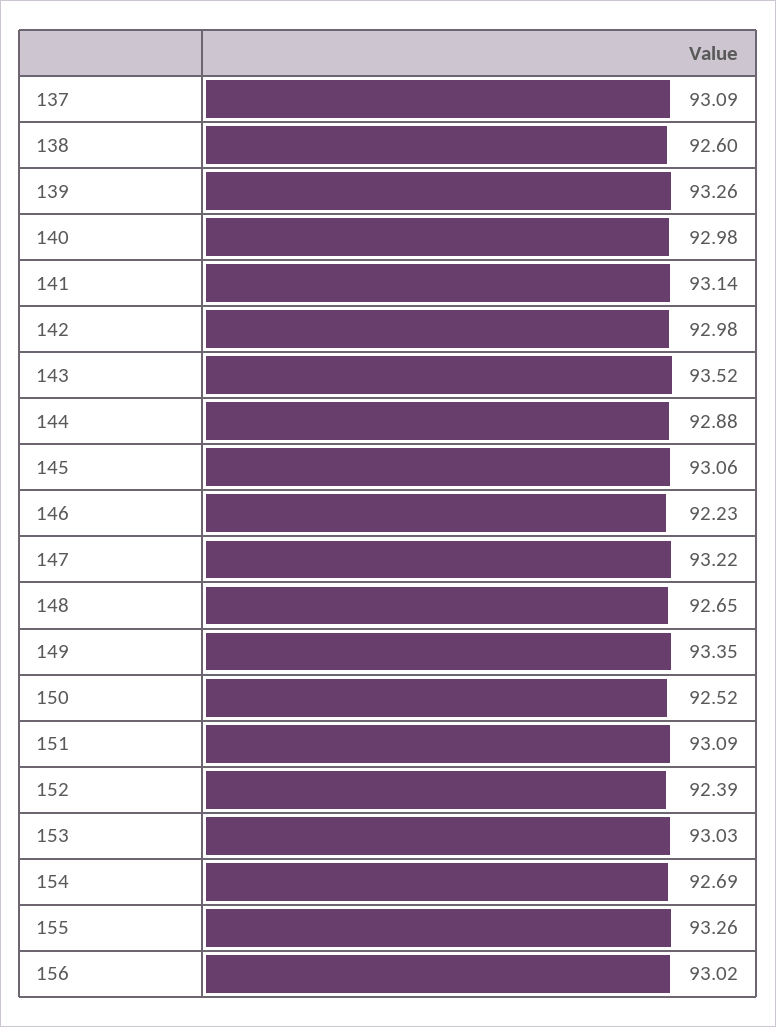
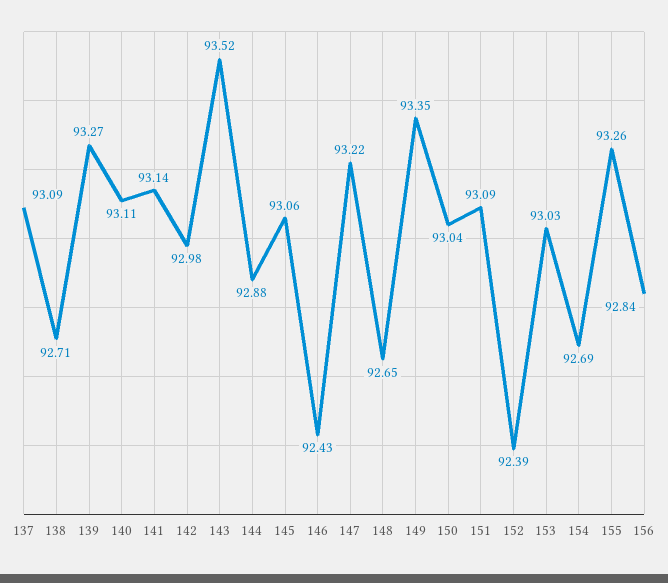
138: 92.6 -> 92.71
139: 93.26 -> 93.27
140: 92.98 -> 93.11
146: 92.23 -> 92.43
150: 92.52 -> 93.04
156: 93.02 -> 92.84

